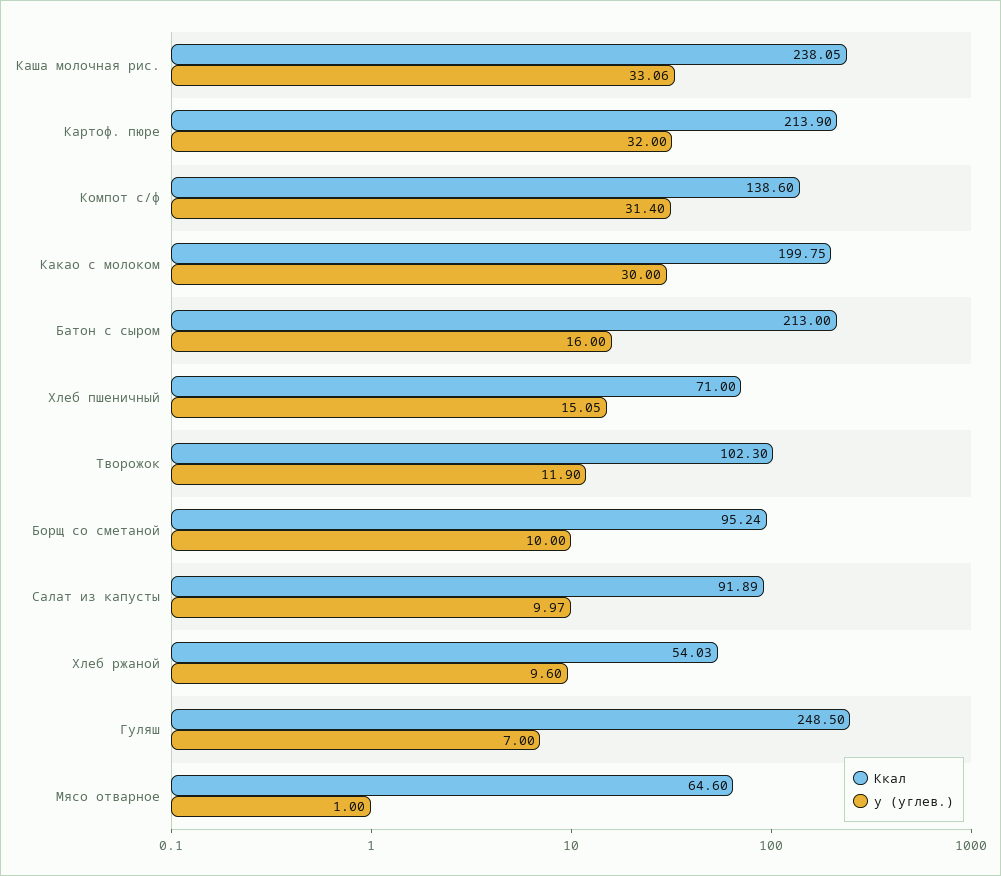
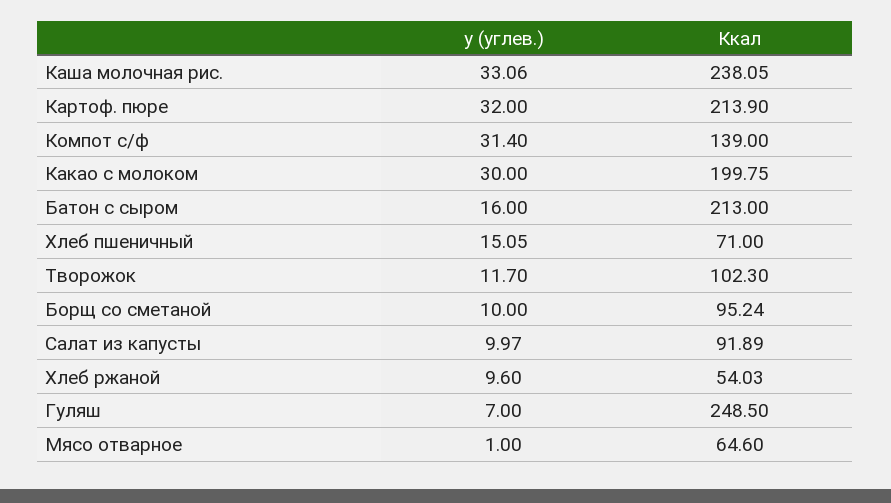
Ккал, Компот с/ф: 138.6 -> 139
у (углев.), Творожок: 11.9 -> 11.7

